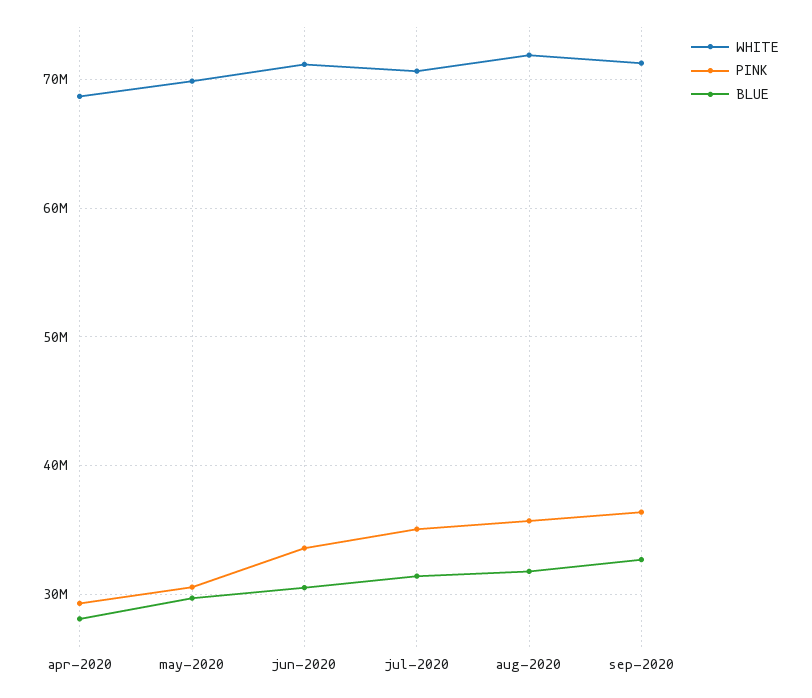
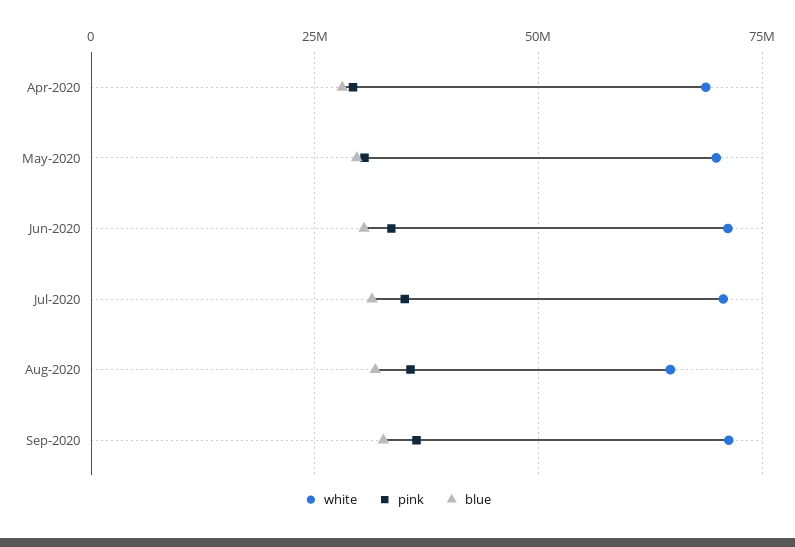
WHITE, aug-2020: 72000000 -> 65000000

